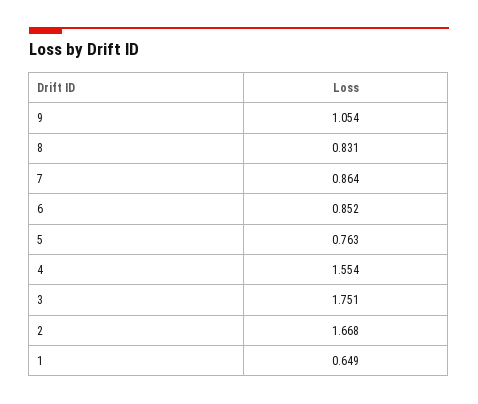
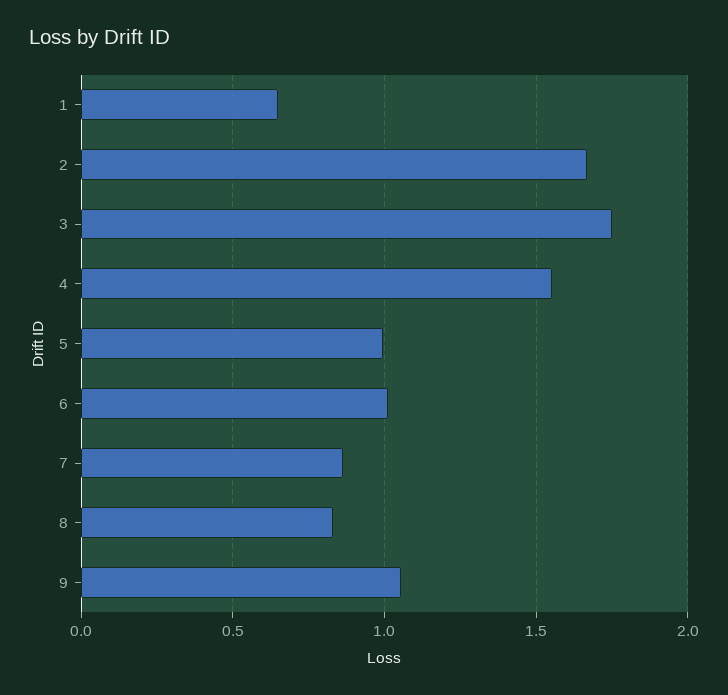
6: 0.852 -> 1
5: 0.763 -> 1

